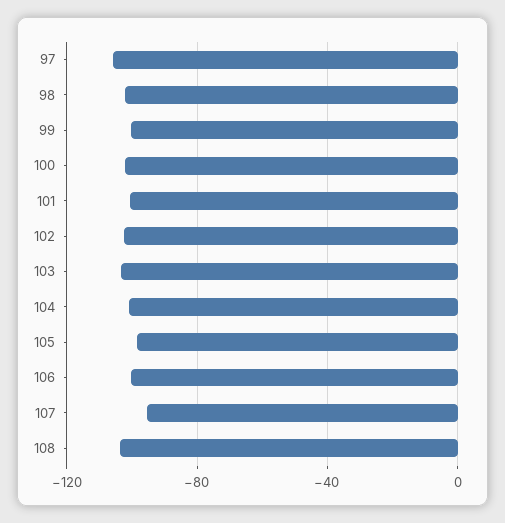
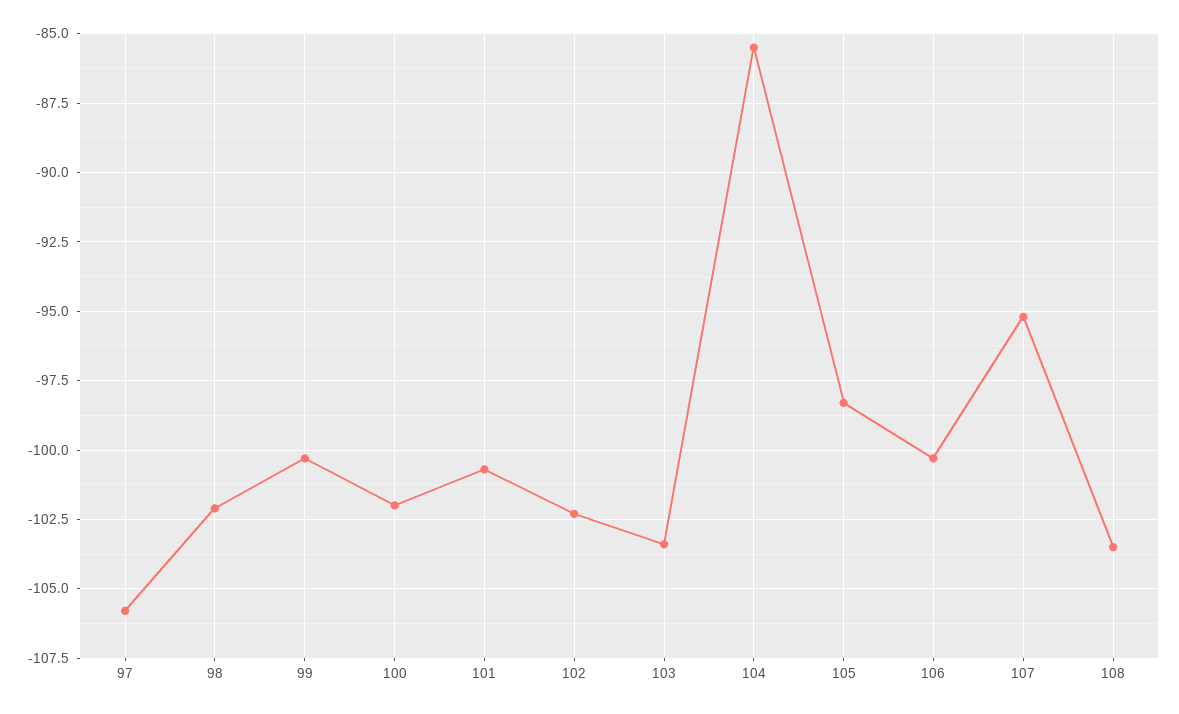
104: -100 -> -85.5

